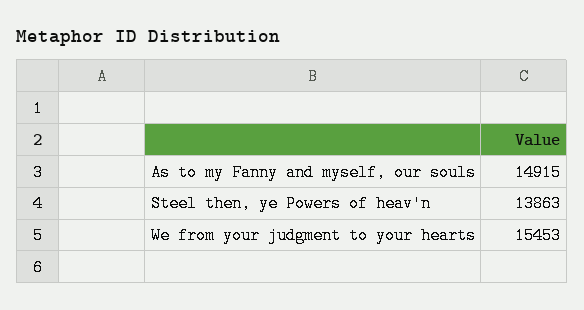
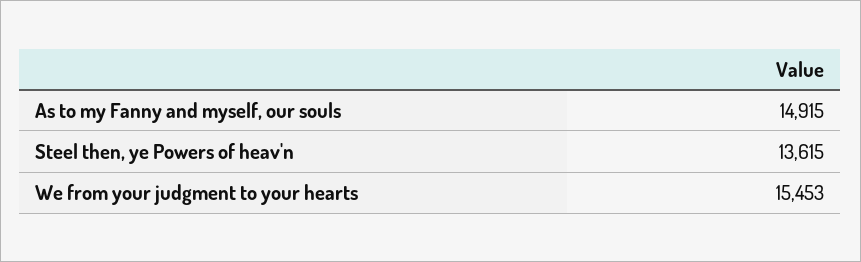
Steel then, ye Powers of heav'n: 13863 -> 13615

